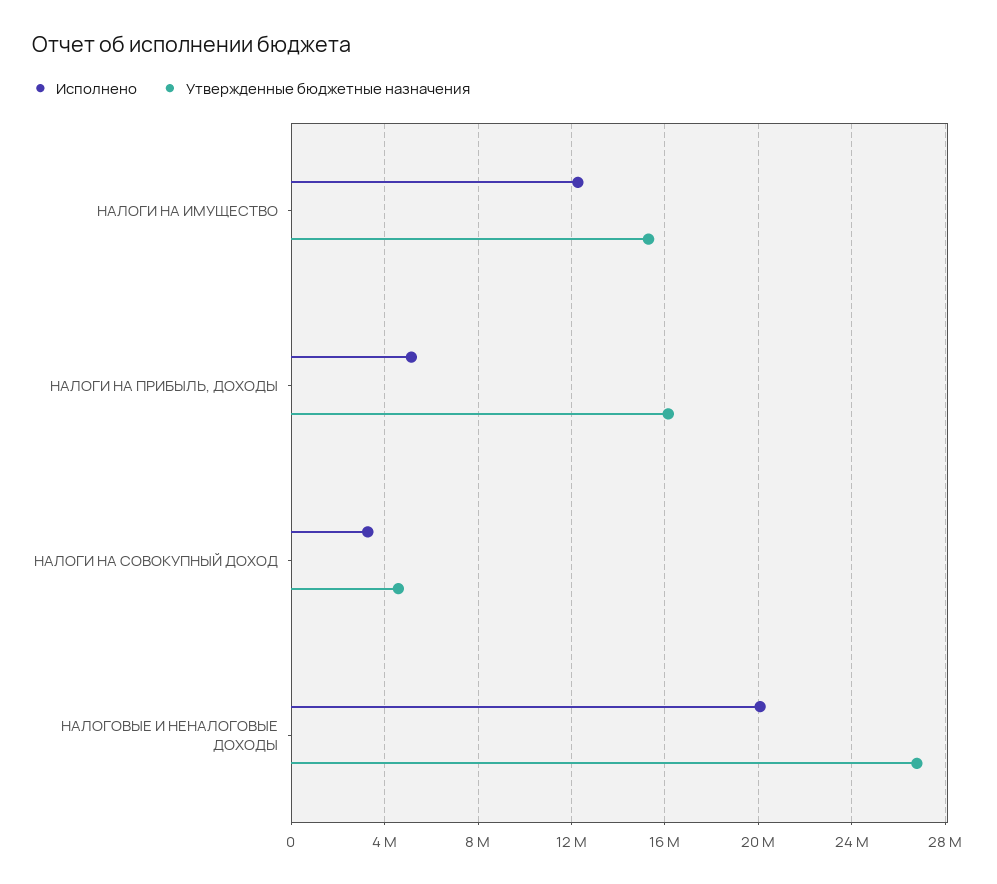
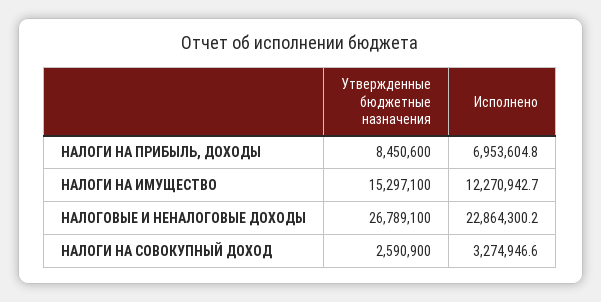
Исполнено, НАЛОГИ НА ПРИБЫЛЬ, ДОХОДЫ: 5000000 -> 6953604.8
Утвержденные бюджетные назначения, НАЛОГИ НА ПРИБЫЛЬ, ДОХОДЫ: 16000000 -> 8450600
Утвержденные бюджетные назначения, НАЛОГИ НА СОВОКУПНЫЙ ДОХОД: 4500000 -> 2590900
Исполнено, НАЛОГОВЫЕ И НЕНАЛОГОВЫЕ ДОХОДЫ: 20000000 -> 22864300.2

